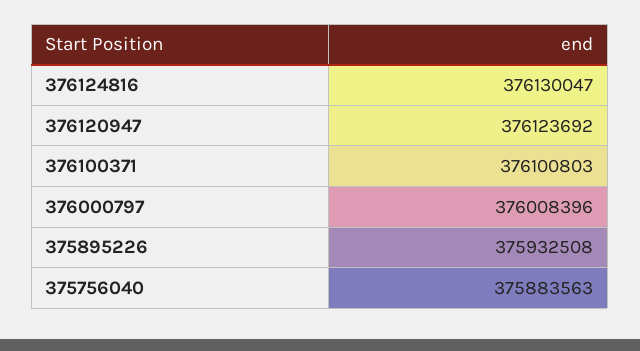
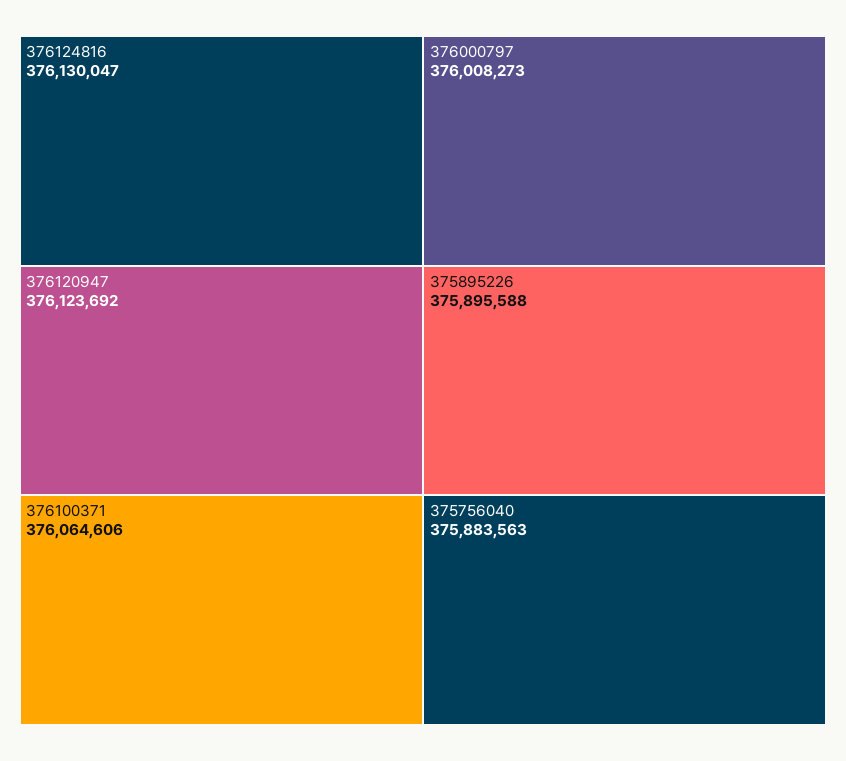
376100371: 376100803 -> 376064606
376000797: 376008396 -> 376008273
375895226: 375932508 -> 375895588

